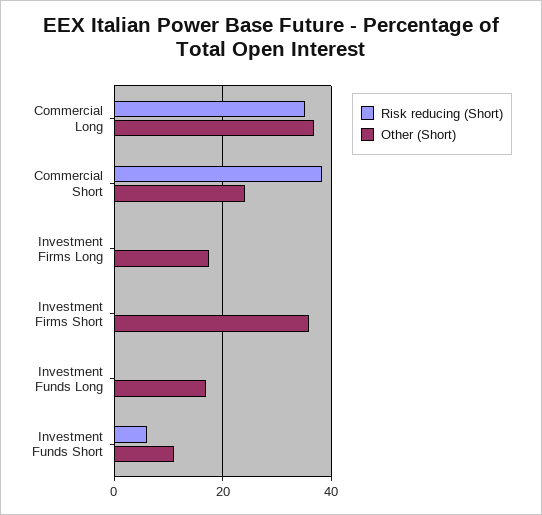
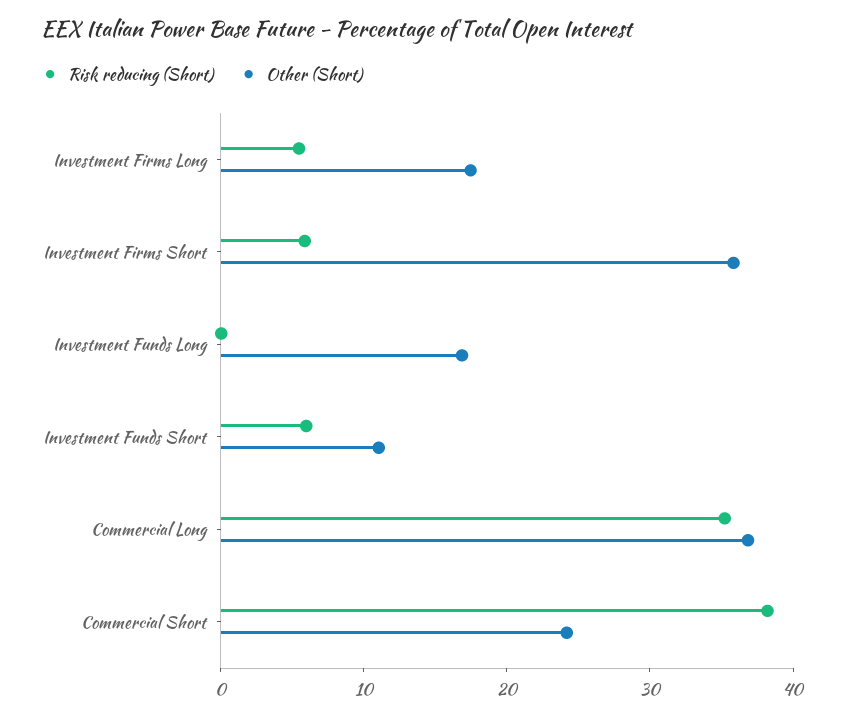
Risk reducing (Short), Investment Firms Long: 0 -> 6
Risk reducing (Short), Investment Firms Short: 0 -> 6

